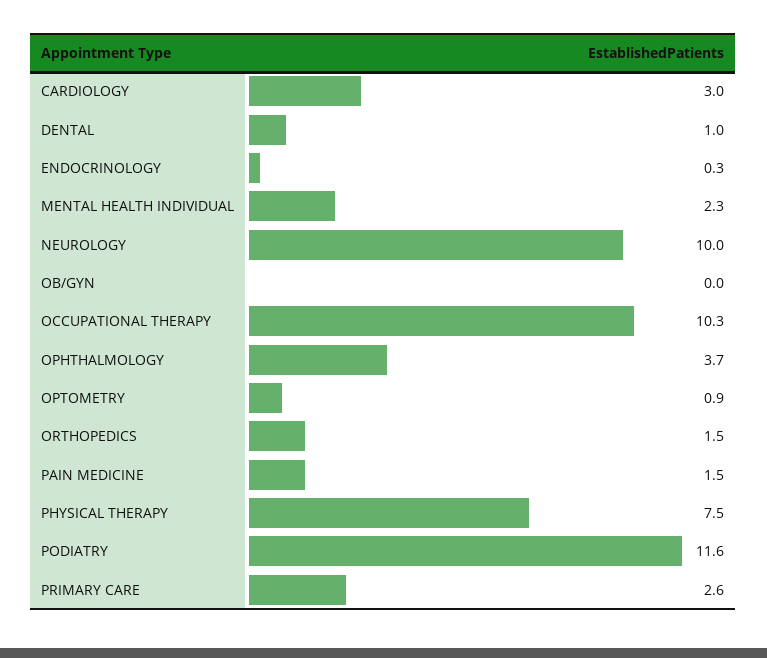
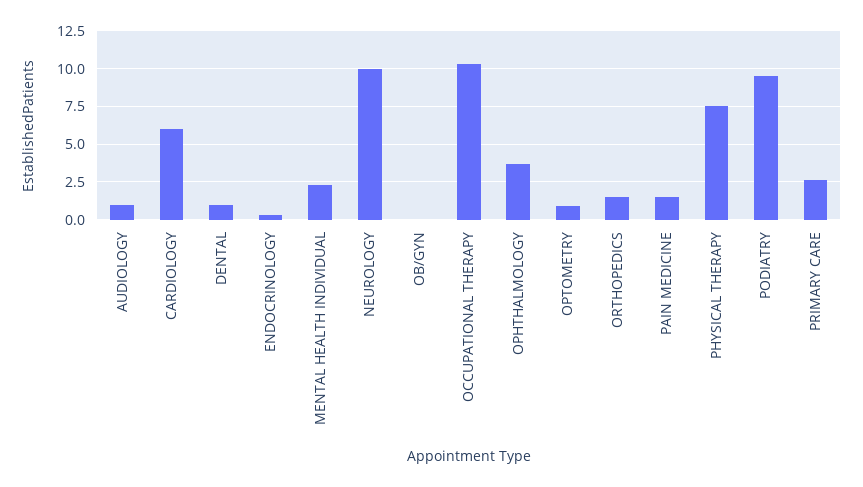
CARDIOLOGY: 3 -> 6
PODIATRY: 11.6 -> 9.5
AUDIOLOGY: none -> 1

